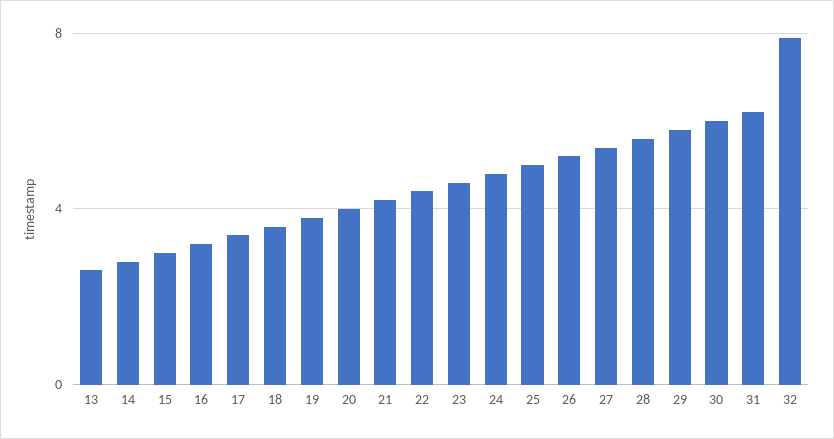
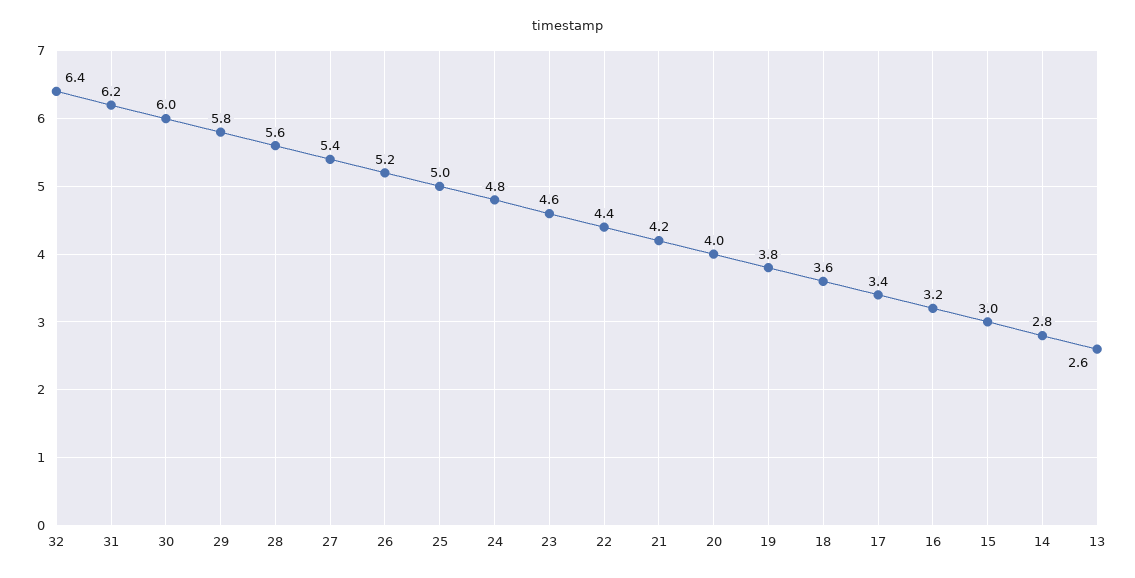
32: 8 -> 6.4

